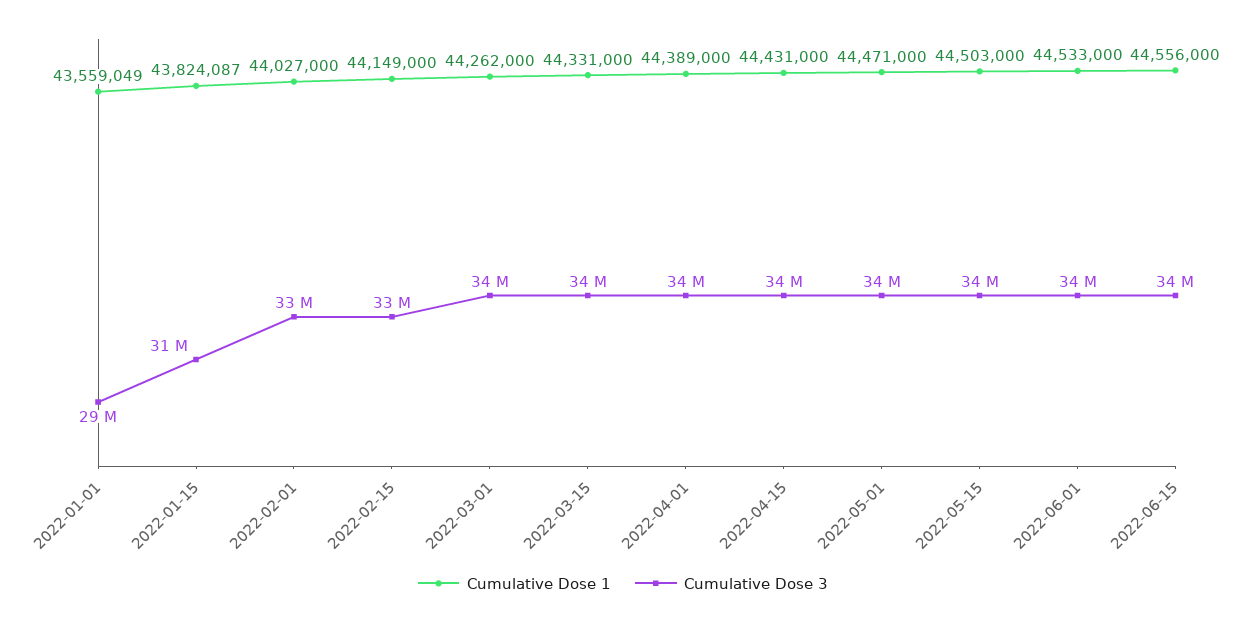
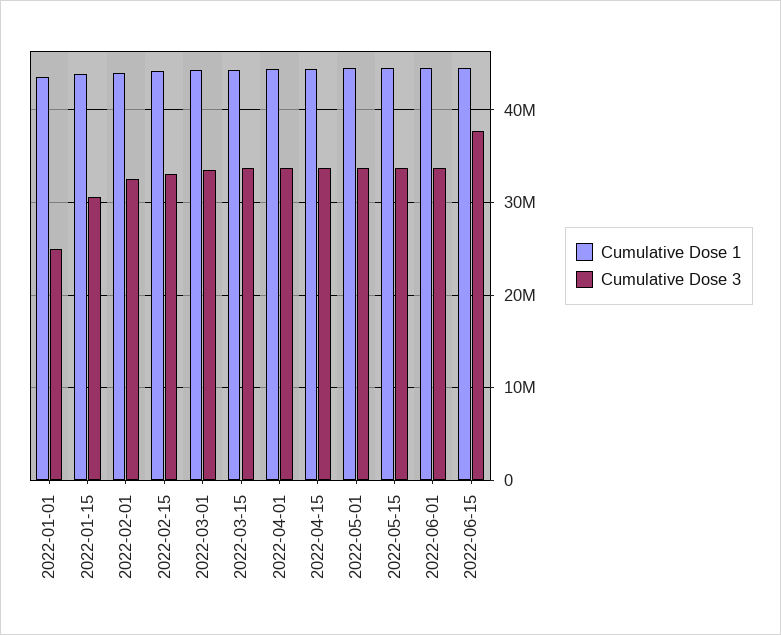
Cumulative Dose 3, 2022-01-01: 29000000 -> 25000000
Cumulative Dose 3, 2022-06-15: 34000000 -> 38000000

